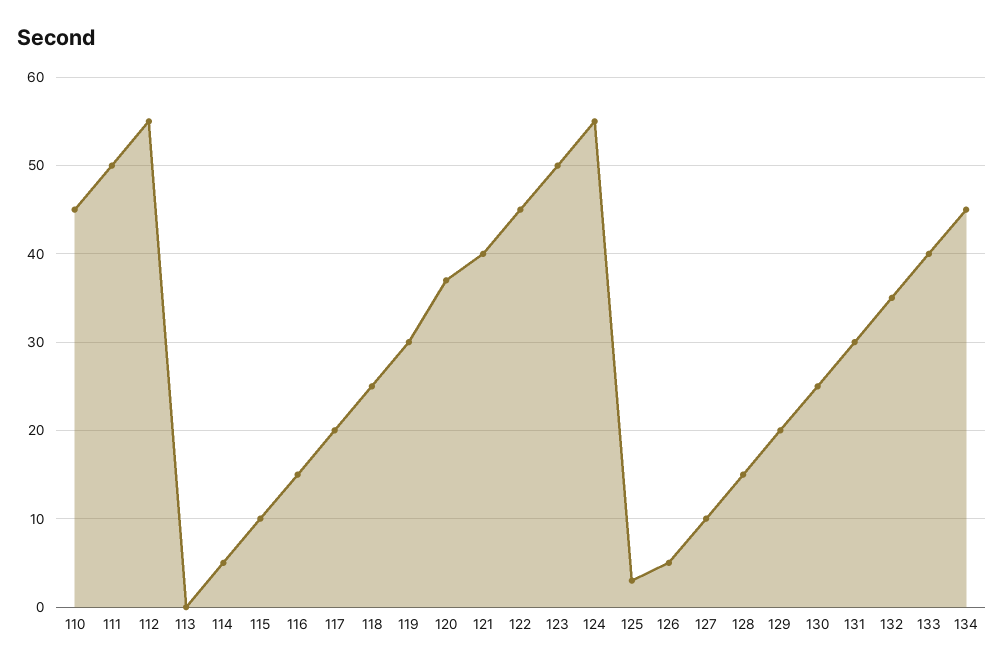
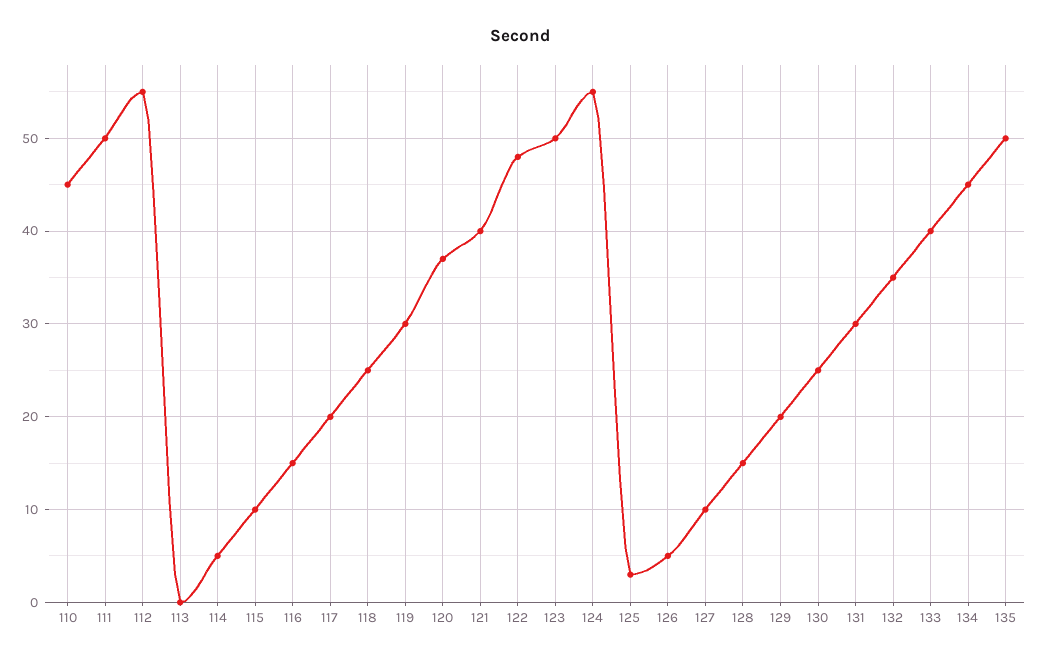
122: 45 -> 48
135: none -> 50

